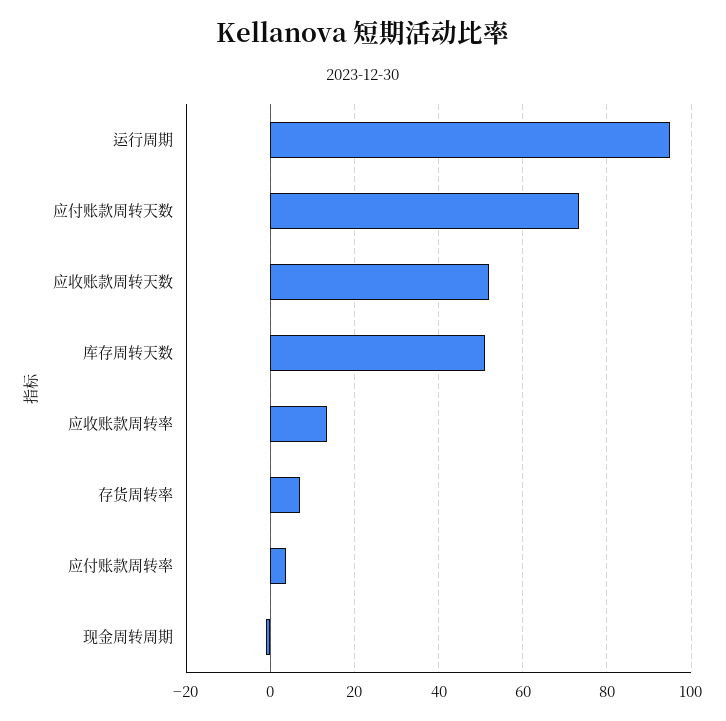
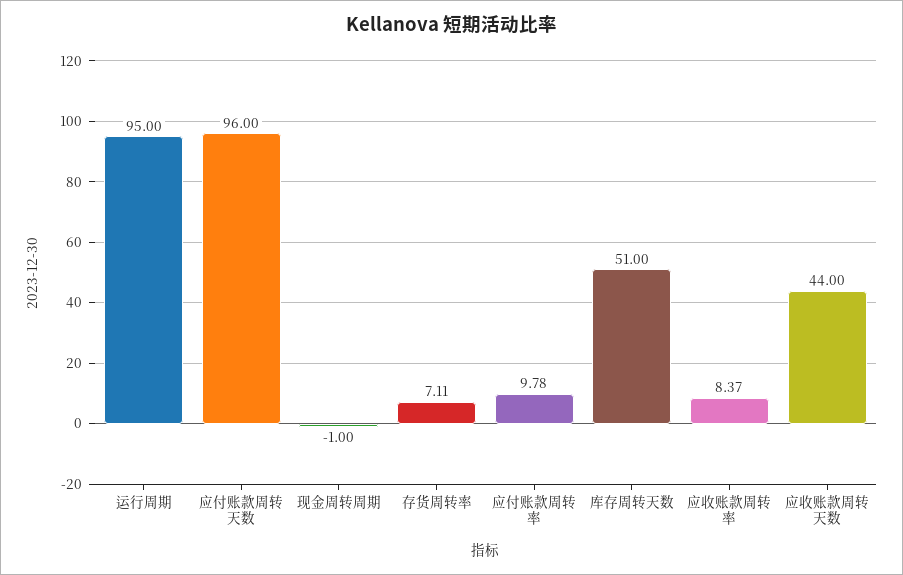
应付账款周转天数: 74 -> 96
应收账款周转天数: 52 -> 44
应收账款周转率: 14 -> 8.37
应付账款周转率: 4 -> 9.78

